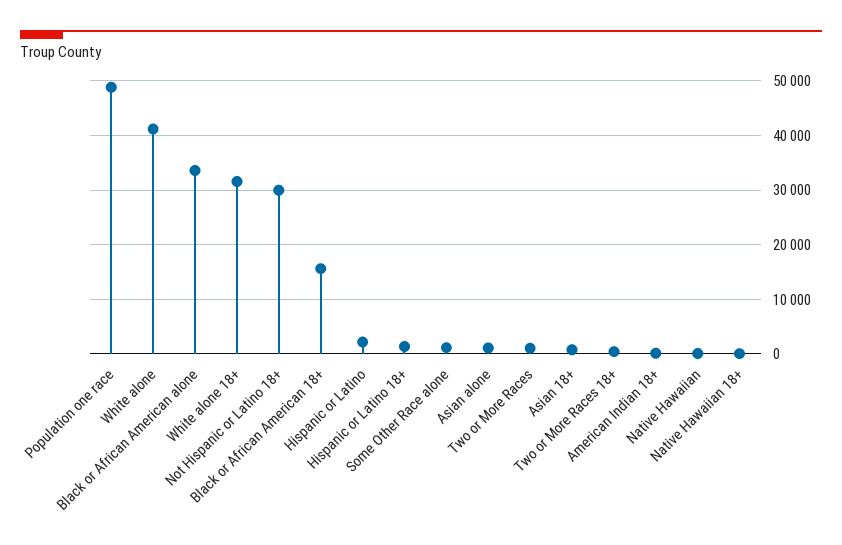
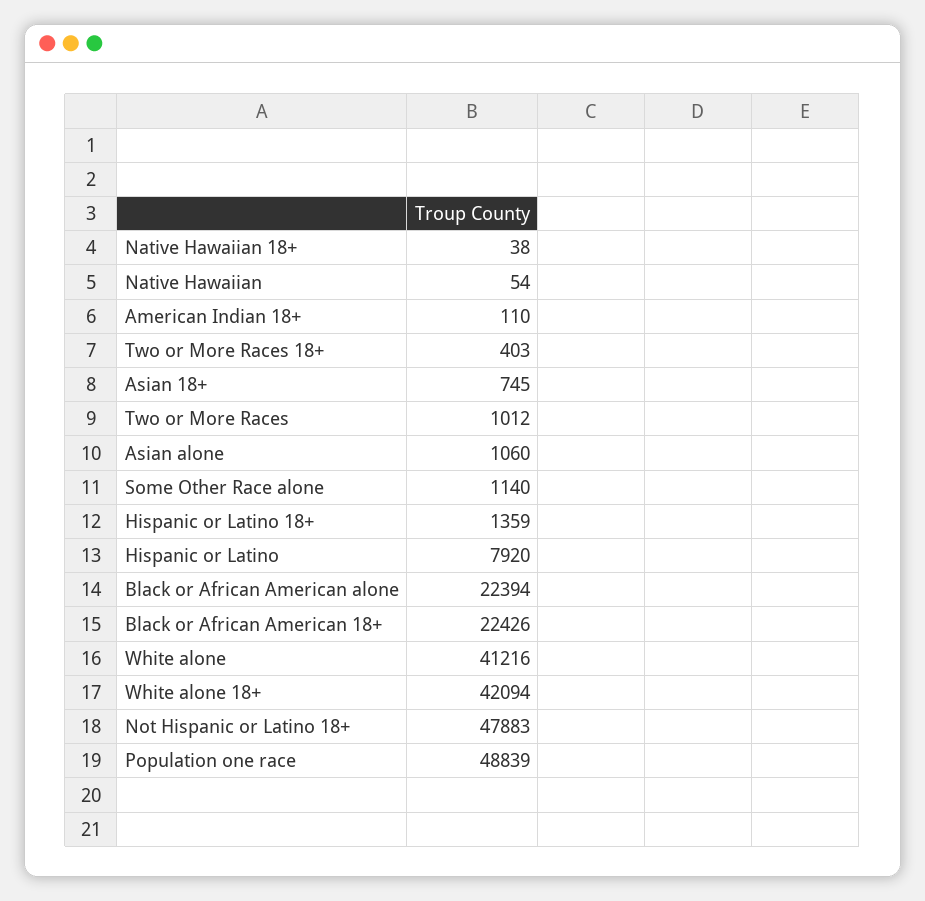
Black or African American alone: 34000 -> 22394
White alone 18+: 32000 -> 42094
Not Hispanic or Latino 18+: 30000 -> 47883
Black or African American 18+: 16000 -> 22426
Hispanic or Latino: 2000 -> 7920

